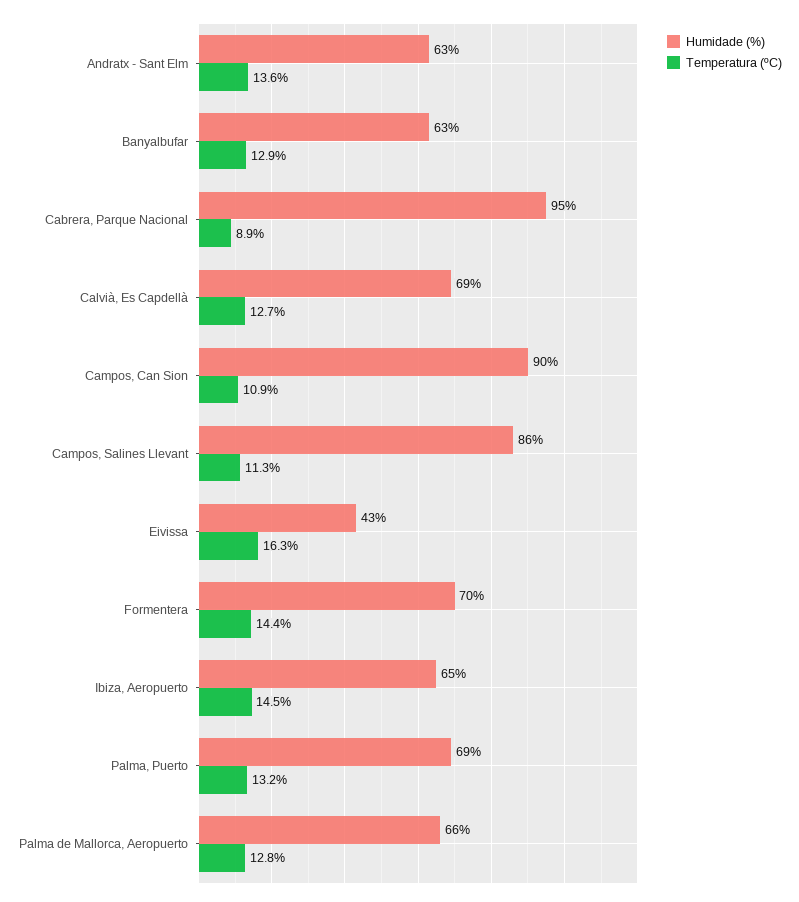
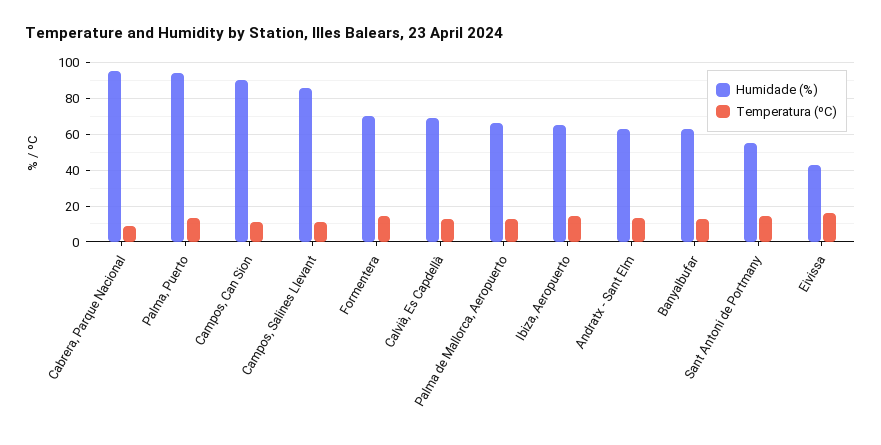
Humidade (%), Palma, Puerto: 69 -> 95
Humidade (%), Sant Antoni de Portmany: none -> 55
Temperatura (ºC), Sant Antoni de Portmany: none -> 15

